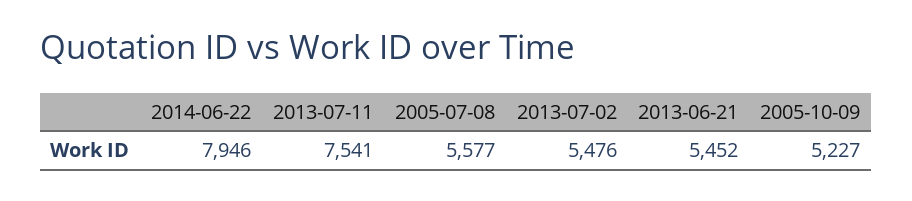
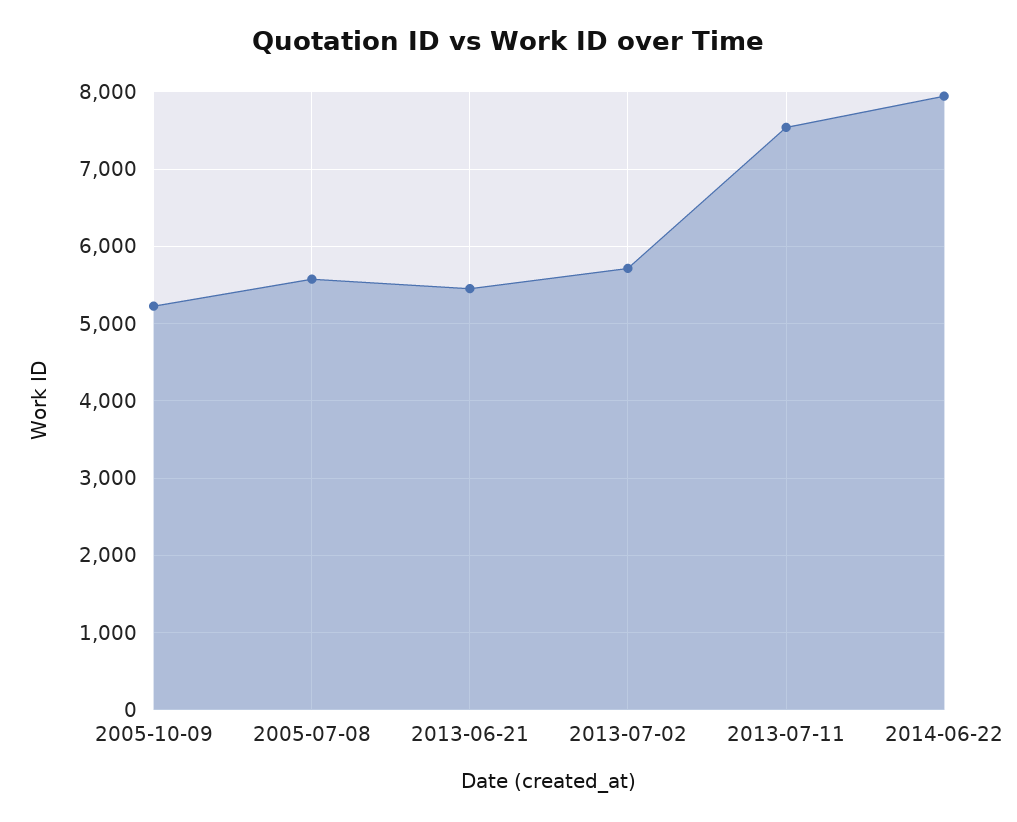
2013-07-02: 5476 -> 5700

